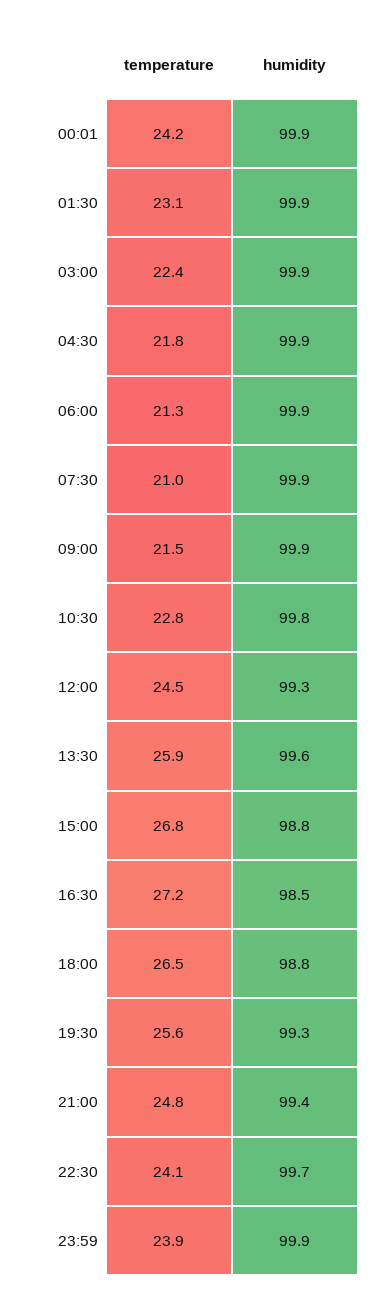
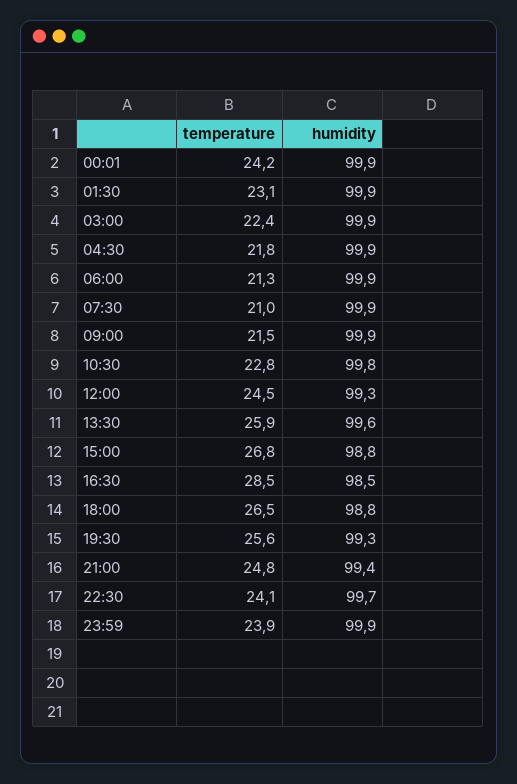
temperature, 16:30: 27.2 -> 28.5

